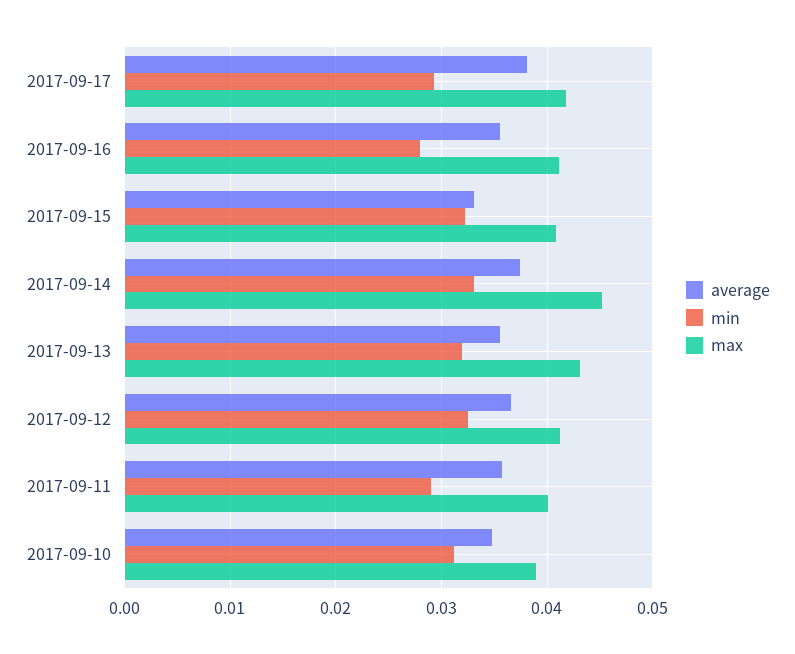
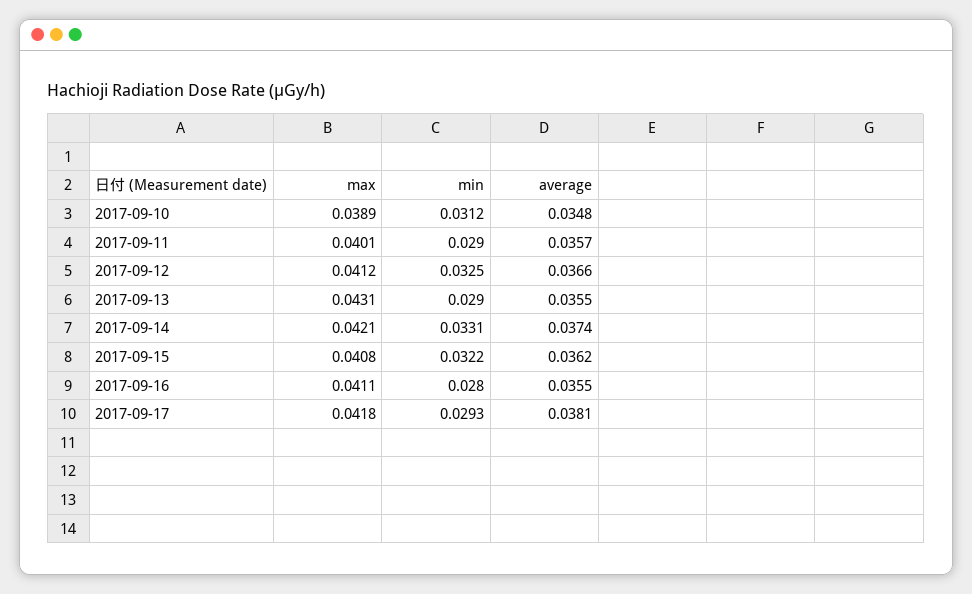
average, 2017-09-15: 0.033 -> 0.0362
max, 2017-09-14: 0.045 -> 0.0421
min, 2017-09-13: 0.032 -> 0.029

